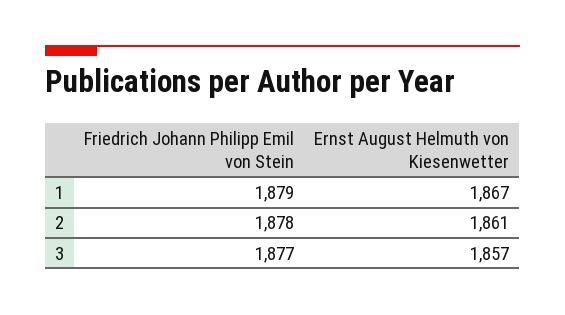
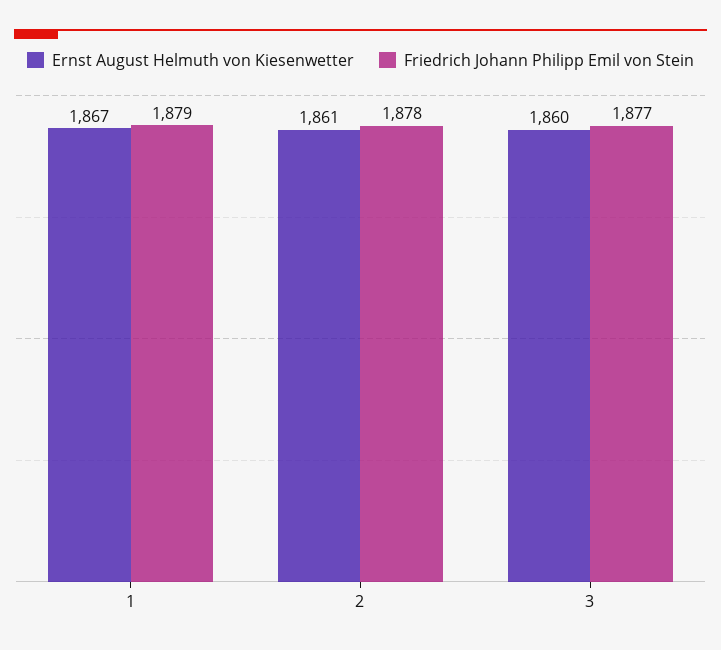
Ernst August Helmuth von Kiesenwetter, 3: 1857 -> 1860

